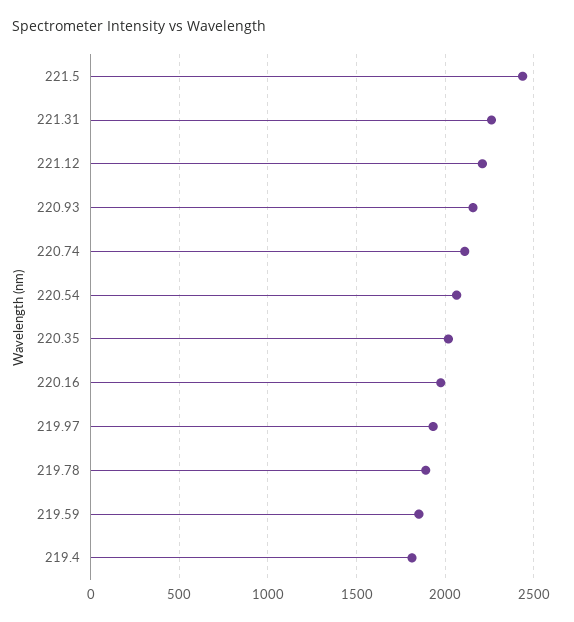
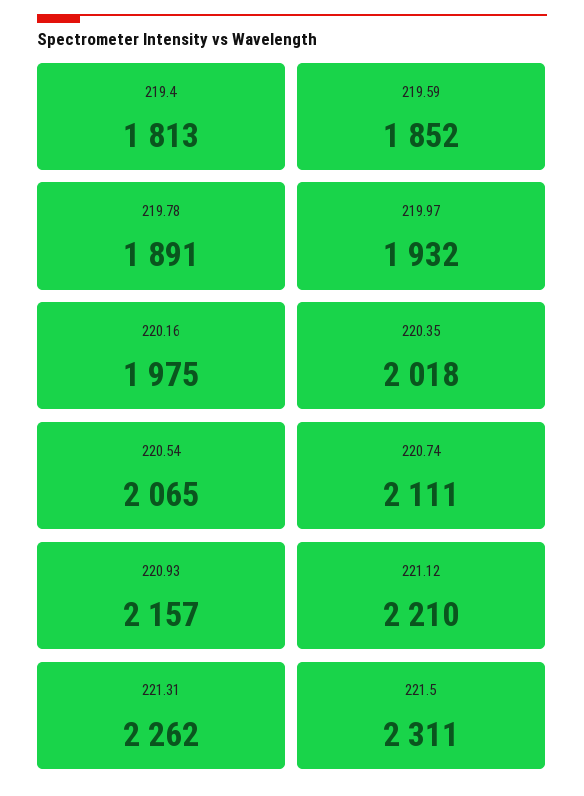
221.5: 2450 -> 2311

